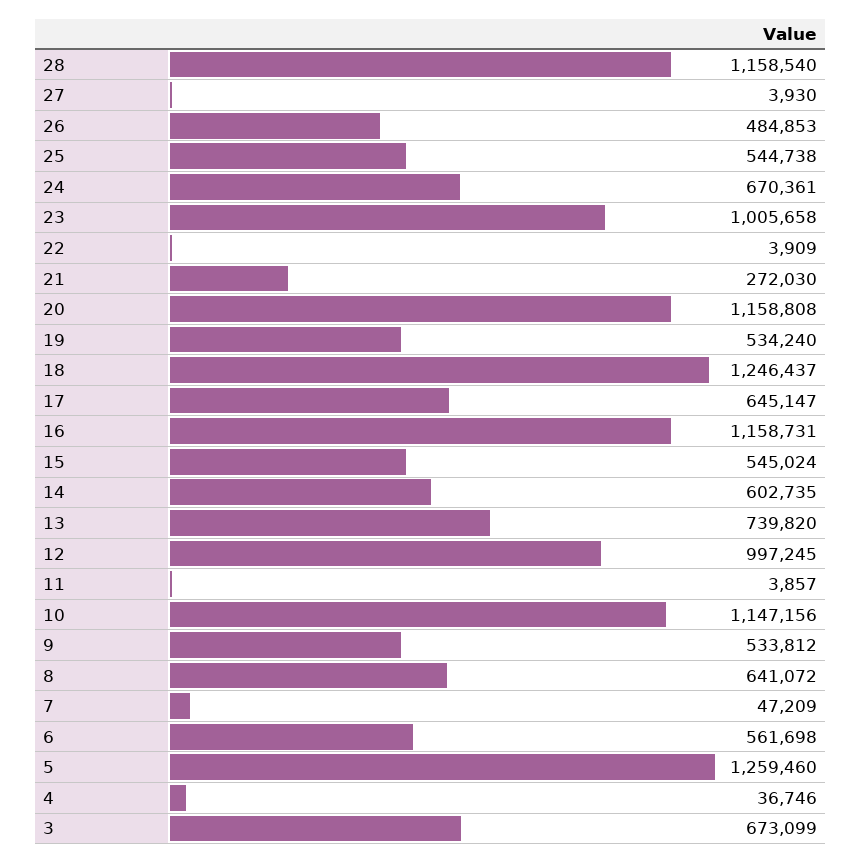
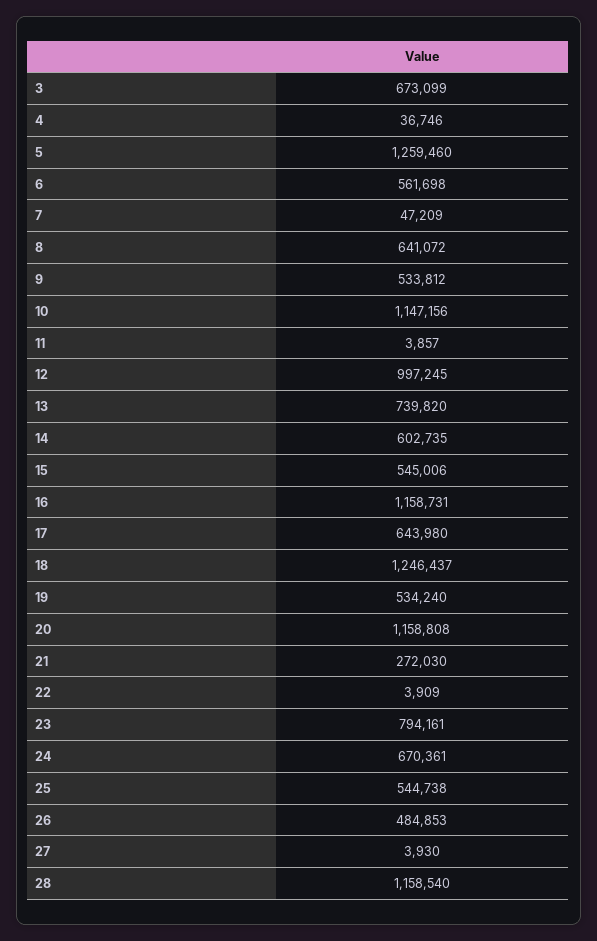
23: 1005658 -> 794161
17: 645147 -> 643980
15: 545024 -> 545006

